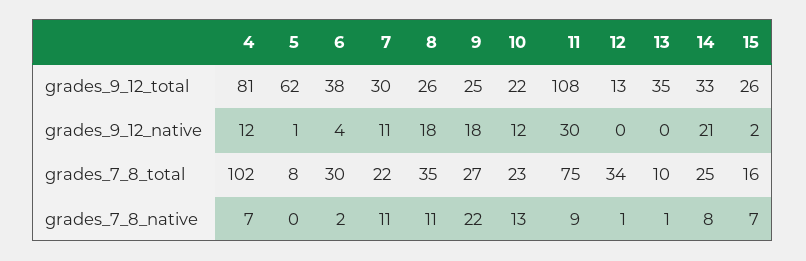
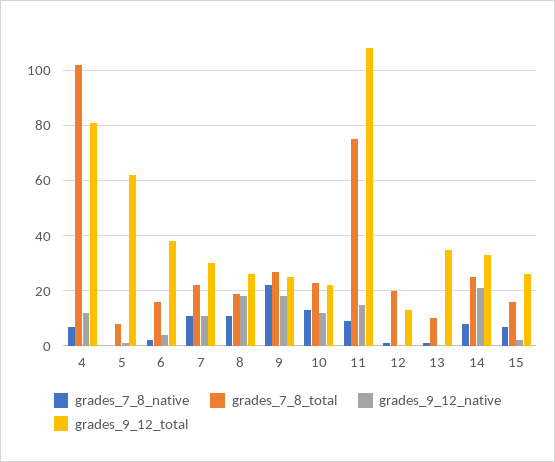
grades_9_12_native, 11: 30 -> 15
grades_7_8_total, 6: 30 -> 15
grades_7_8_total, 8: 35 -> 20
grades_7_8_total, 12: 34 -> 20

